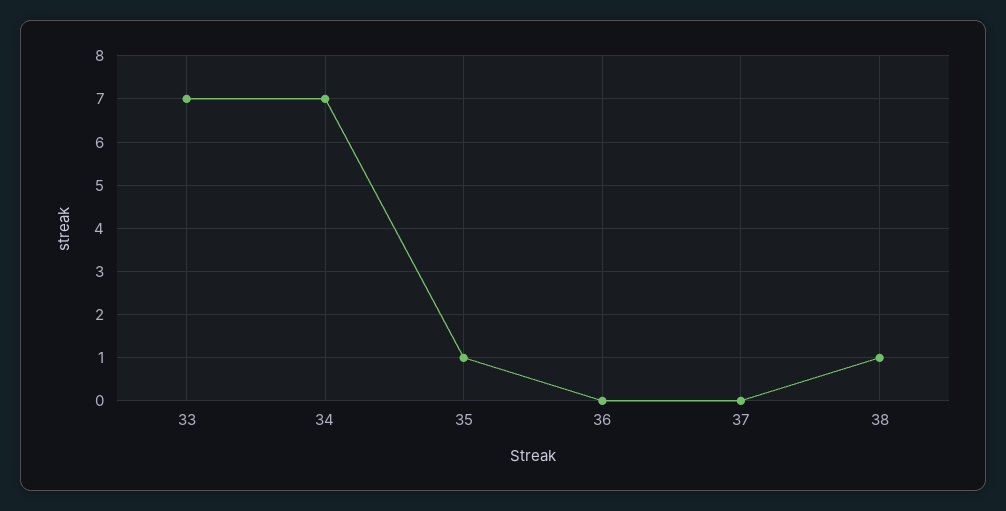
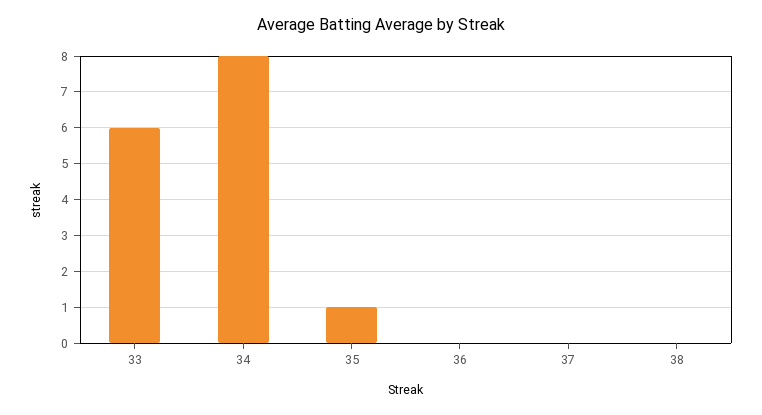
33: 7 -> 6
34: 7 -> 8
38: 1 -> 0

